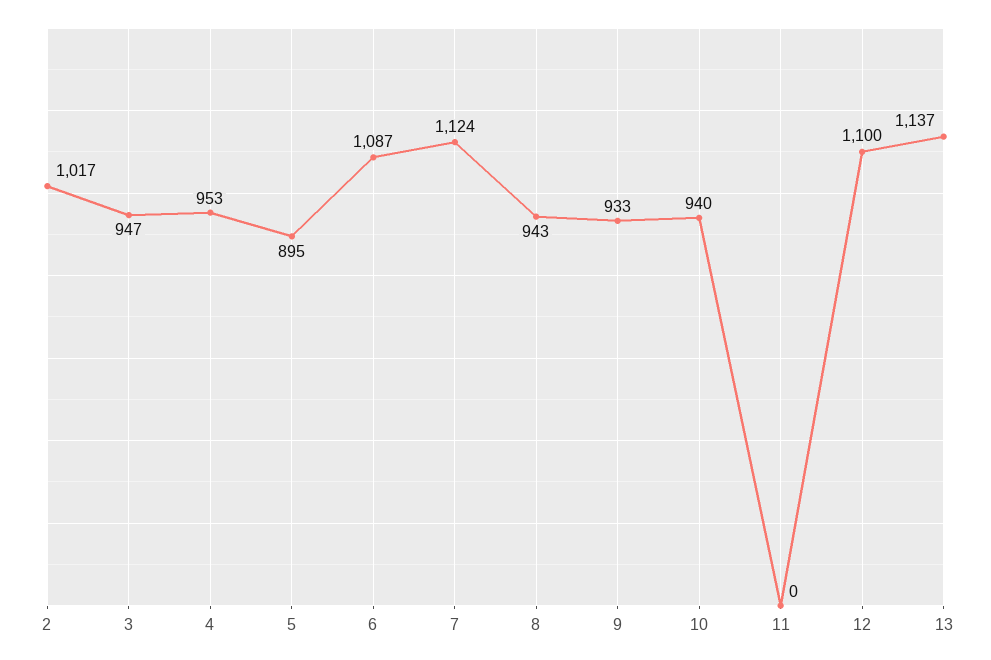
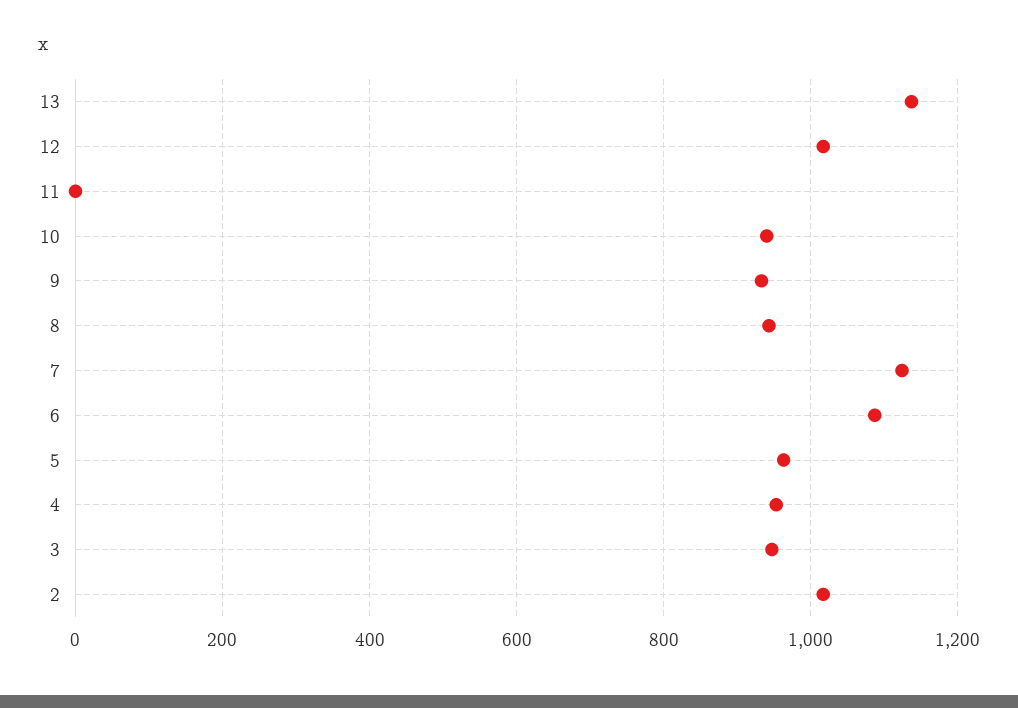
5: 895 -> 960
12: 1100 -> 1020

